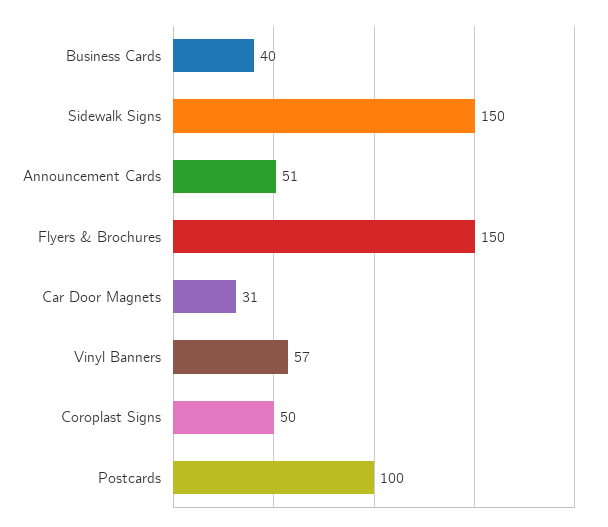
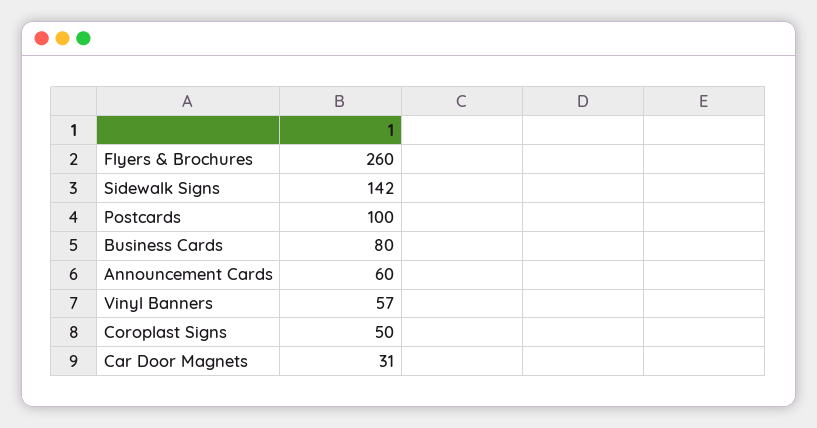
Business Cards: 40 -> 80
Sidewalk Signs: 150 -> 142
Announcement Cards: 51 -> 60
Flyers & Brochures: 150 -> 260

